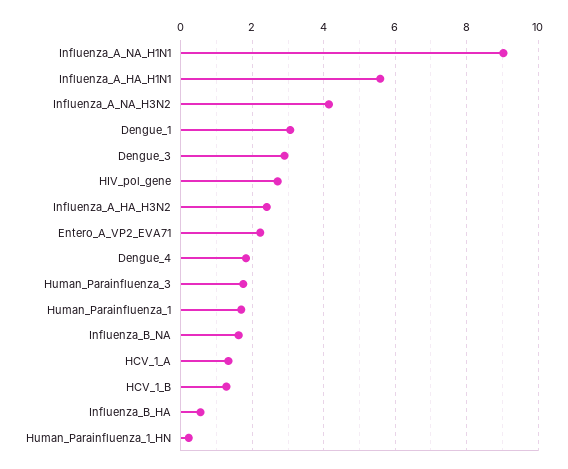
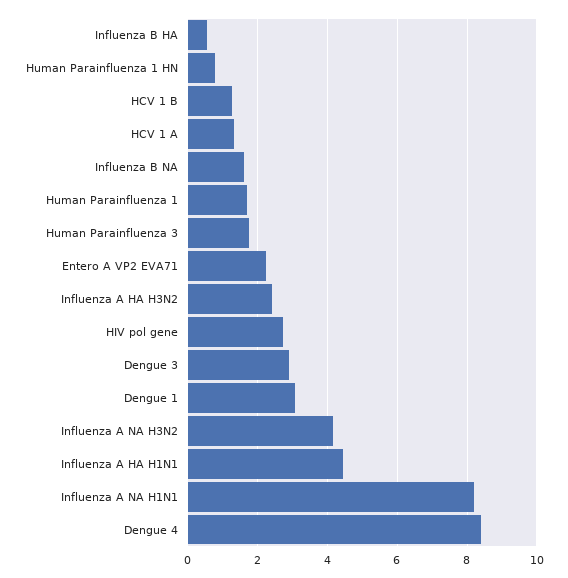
Influenza_A_NA_H1N1: 9 -> 8.2
Influenza_A_HA_H1N1: 5.6 -> 4.4
Dengue_4: 1.8 -> 8.4
Human_Parainfluenza_1_HN: 0.2 -> 0.8

